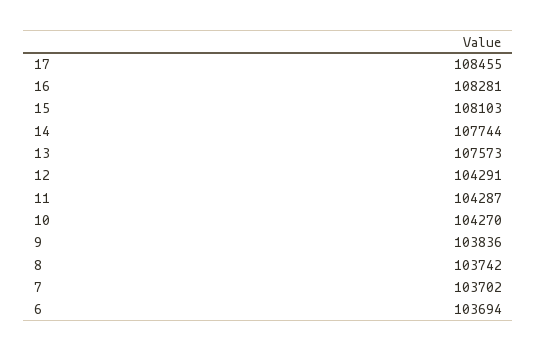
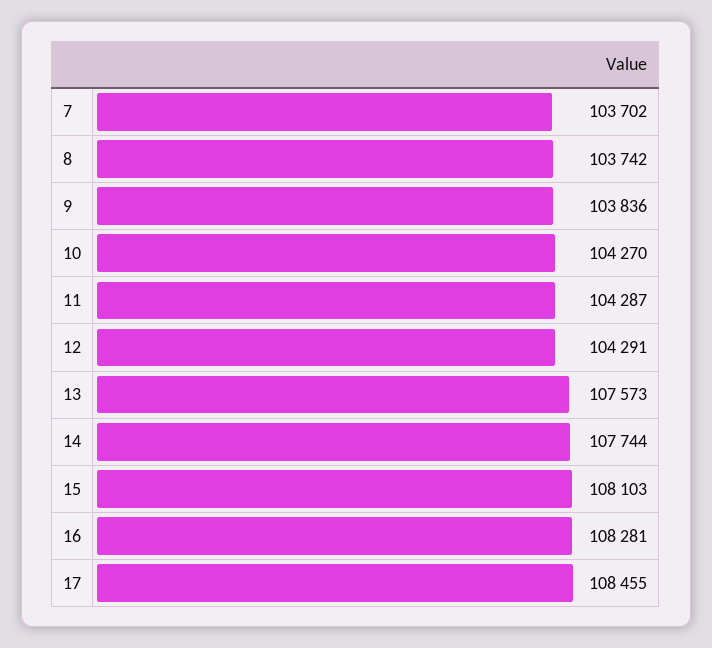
6: 103694 -> none

